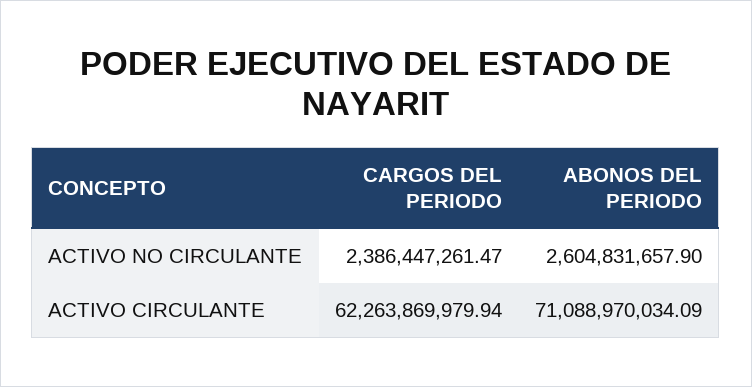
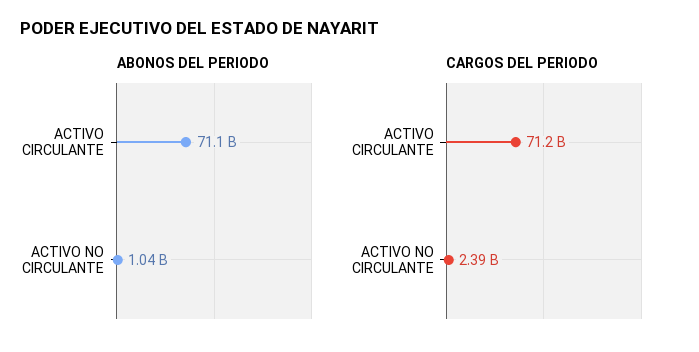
ABONOS DEL PERIODO, ACTIVO NO CIRCULANTE: 2604831657.9 -> 1040000000
CARGOS DEL PERIODO, ACTIVO CIRCULANTE: 62263869979.94 -> 71200000000

